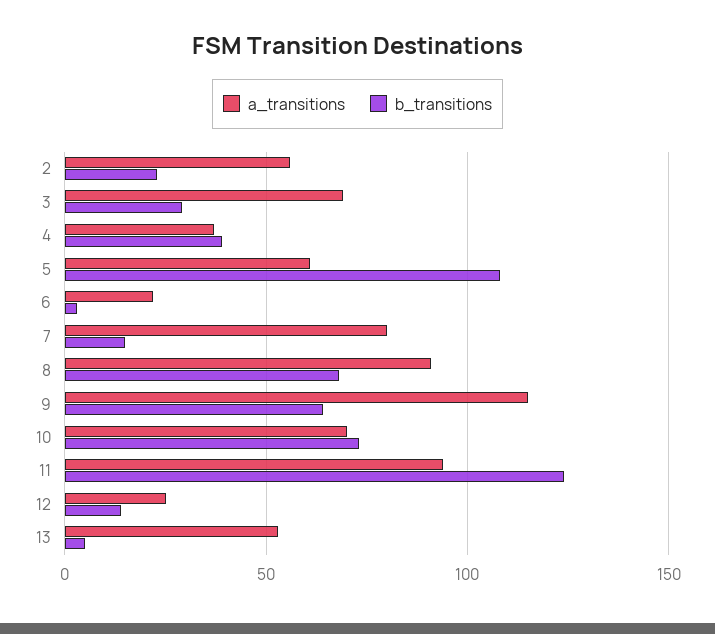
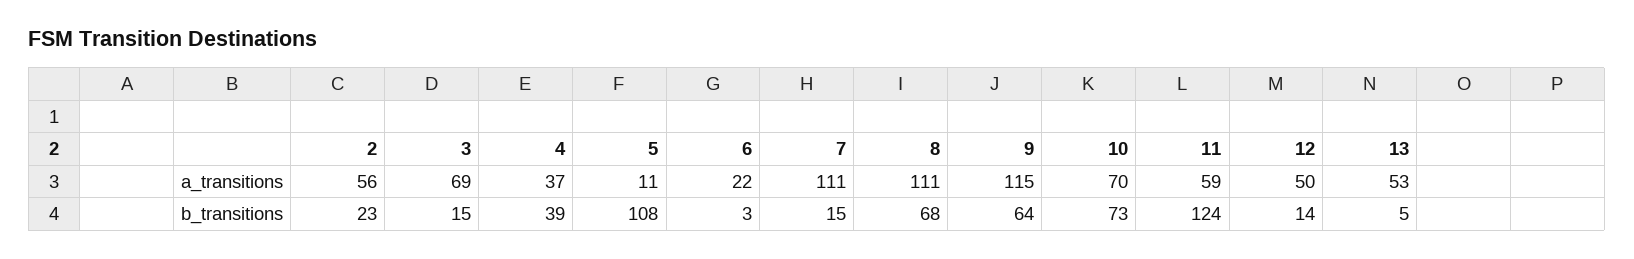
b_transitions, 3: 30 -> 15
a_transitions, 5: 60 -> 11
a_transitions, 7: 80 -> 111
a_transitions, 8: 90 -> 111
a_transitions, 11: 95 -> 59
a_transitions, 12: 25 -> 50

